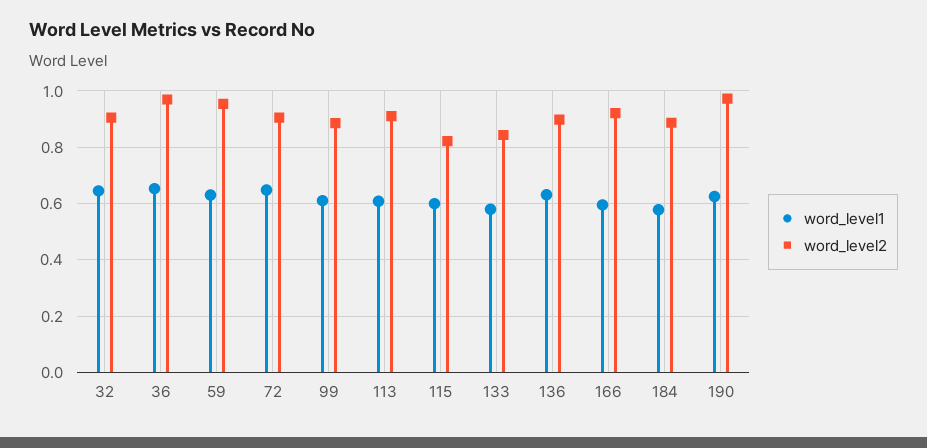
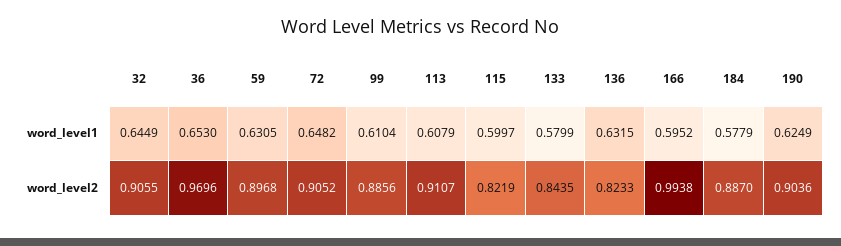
word_level2, 59: 0.95 -> 0.8968
word_level2, 136: 0.9 -> 0.8233
word_level2, 166: 0.925 -> 0.9938
word_level2, 190: 0.975 -> 0.9036

